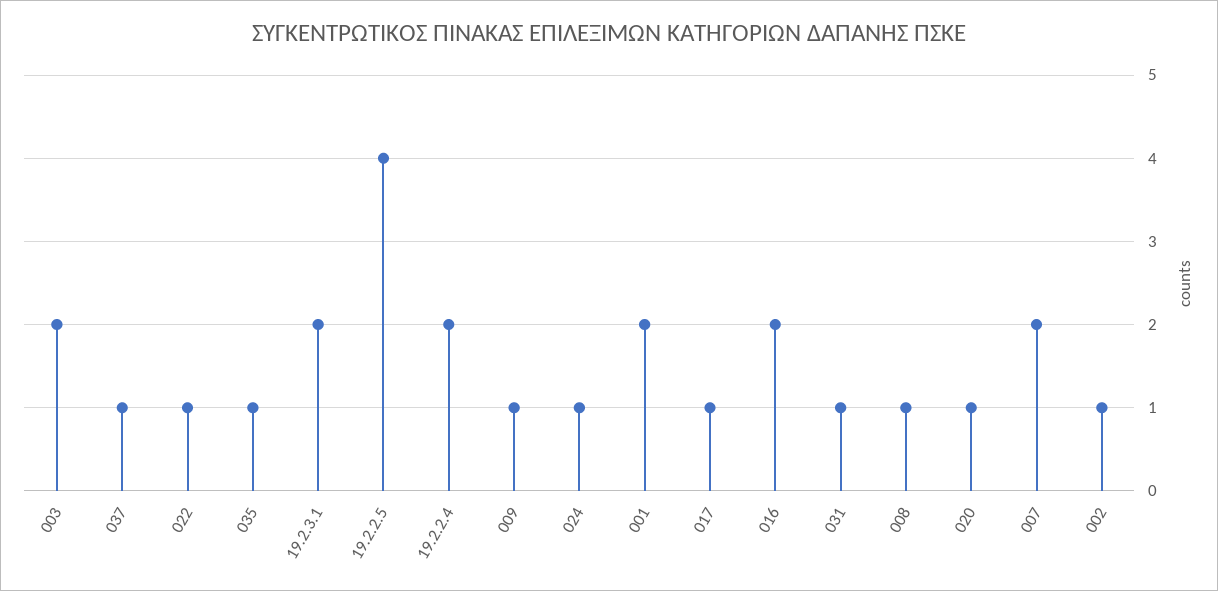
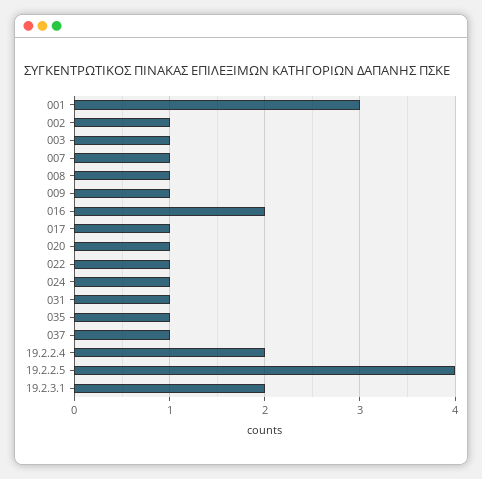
003: 2 -> 1
001: 2 -> 3
007: 2 -> 1

